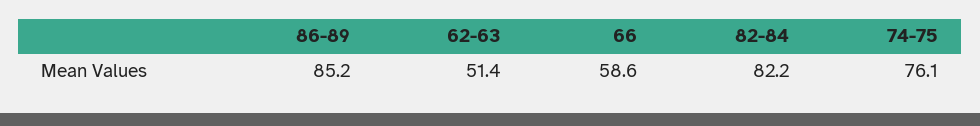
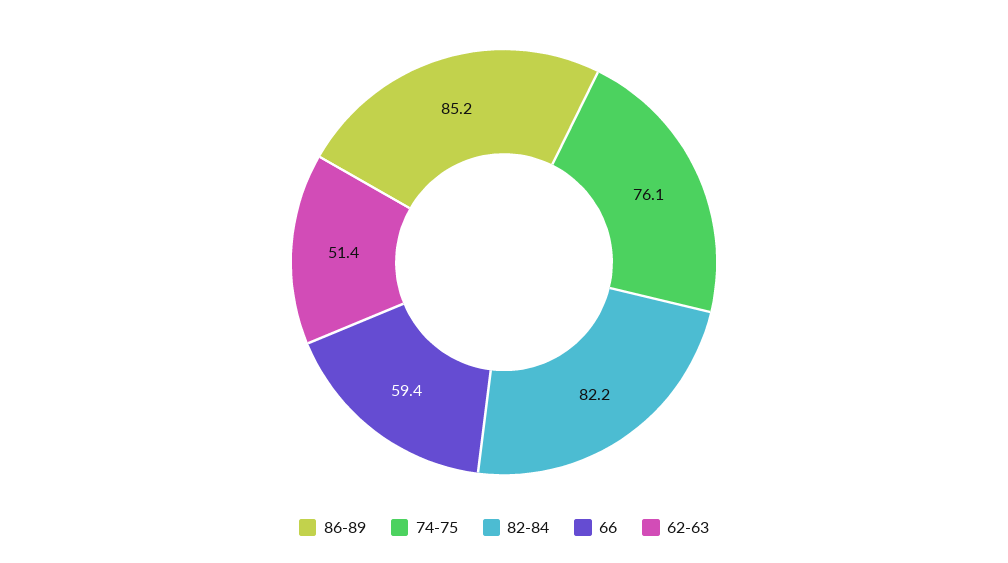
66: 58.6 -> 59.4

